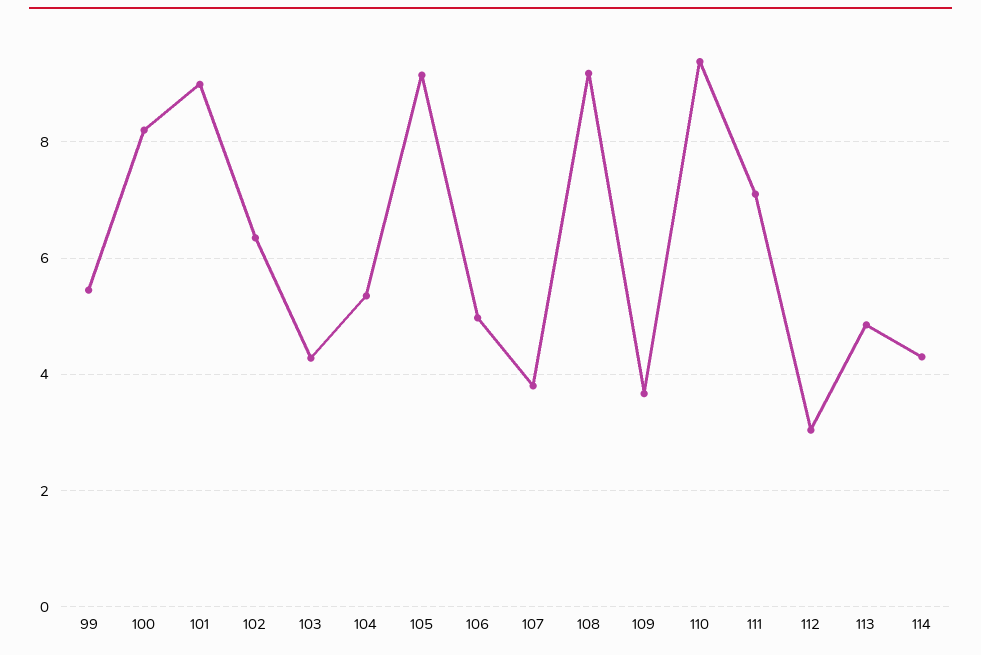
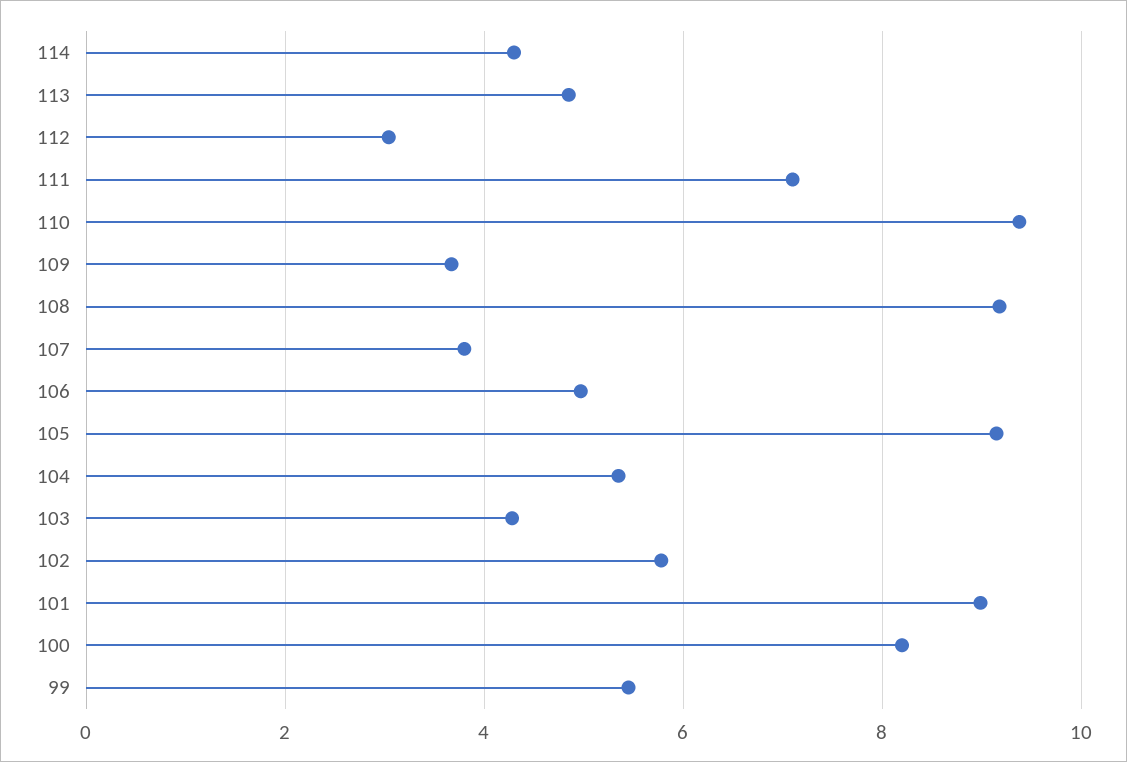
102: 6.4 -> 5.8

